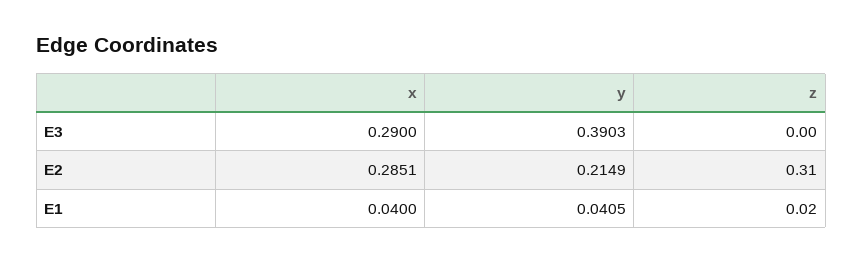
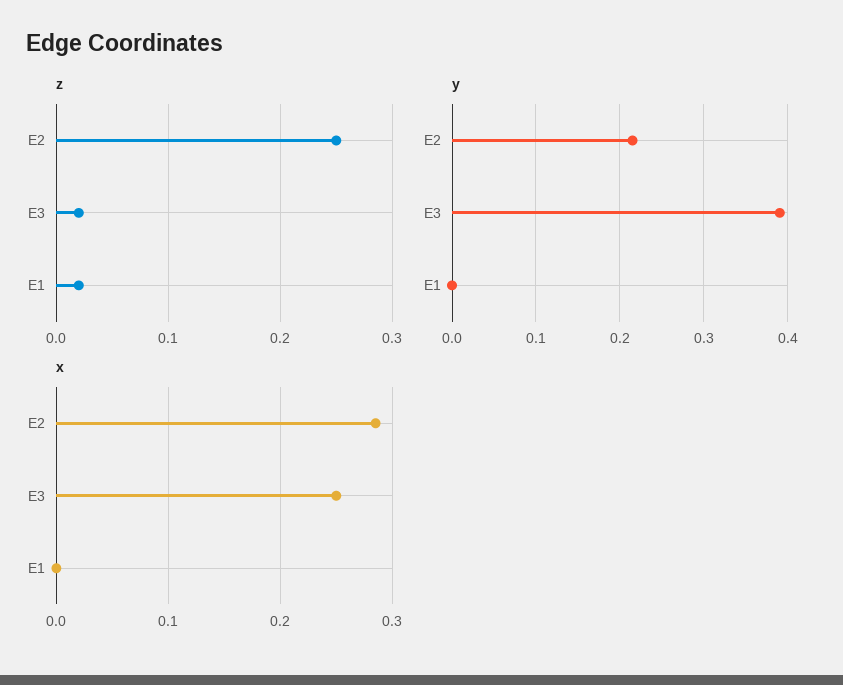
x, E3: 0.29 -> 0.25
z, E3: 0 -> 0.02
z, E2: 0.31 -> 0.25
x, E1: 0.04 -> 0
y, E1: 0.0405 -> 0

